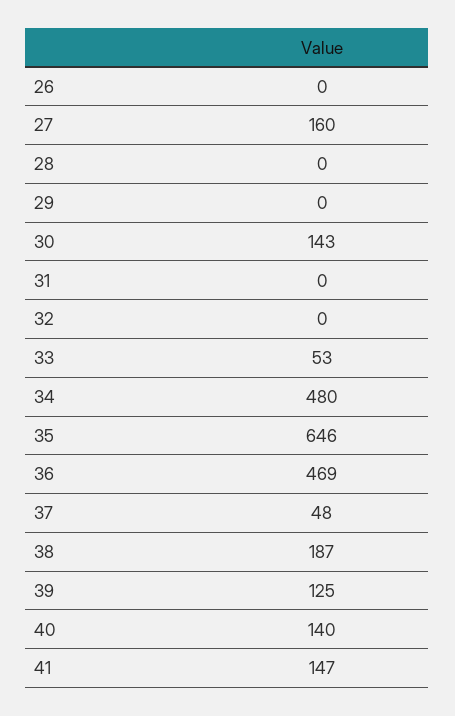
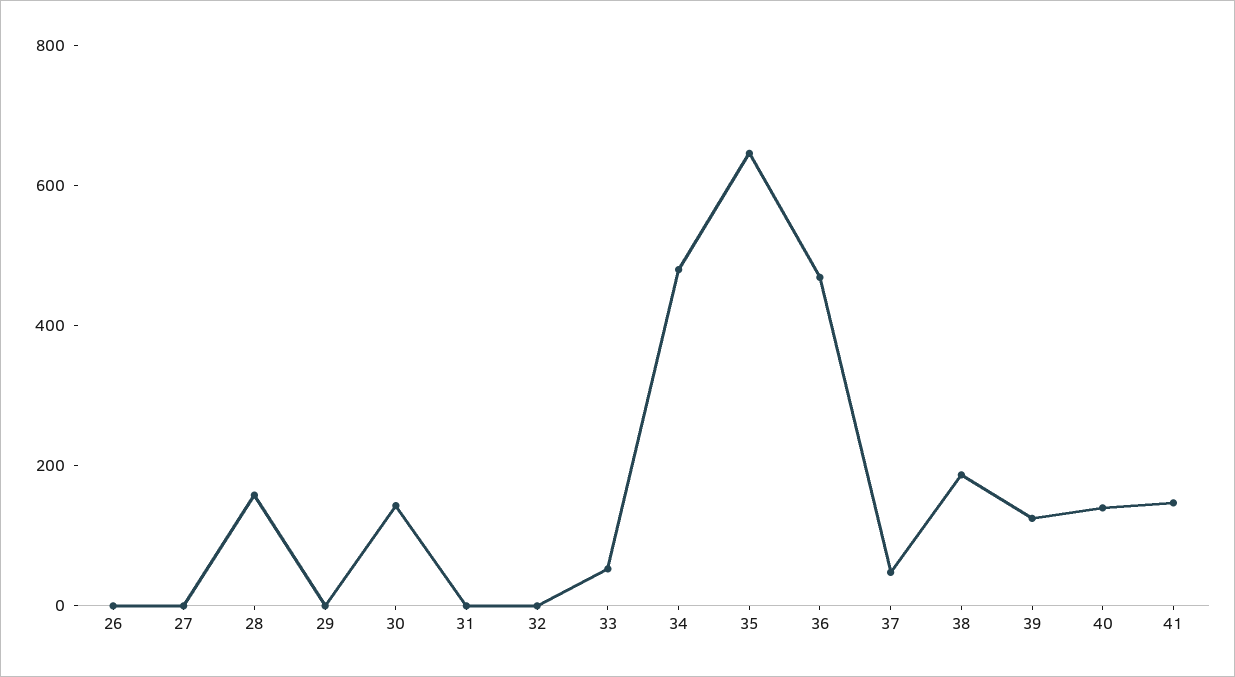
27: 160 -> 0
28: 0 -> 150

